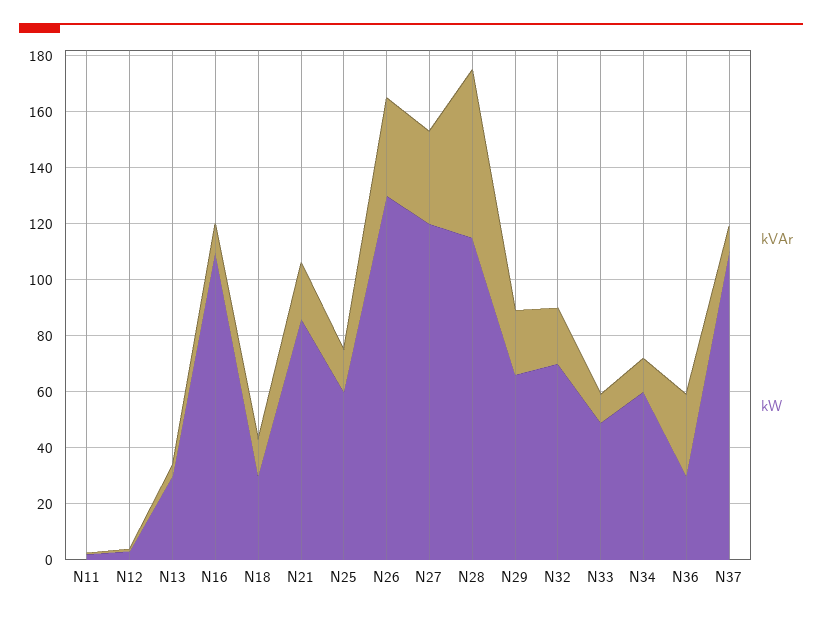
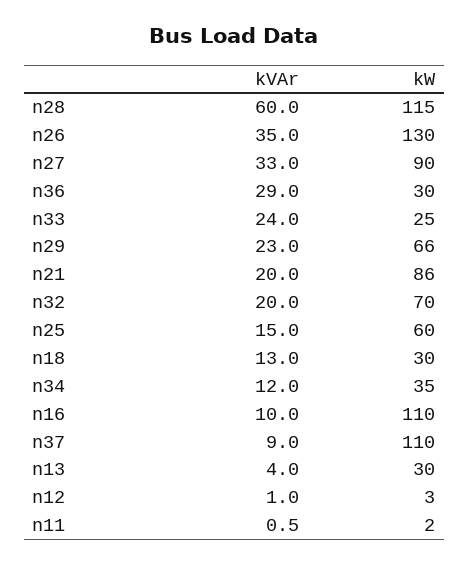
kW, N27: 120 -> 90
kVAr, N33: 10 -> 24
kW, N33: 50 -> 25
kW, N34: 60 -> 35

